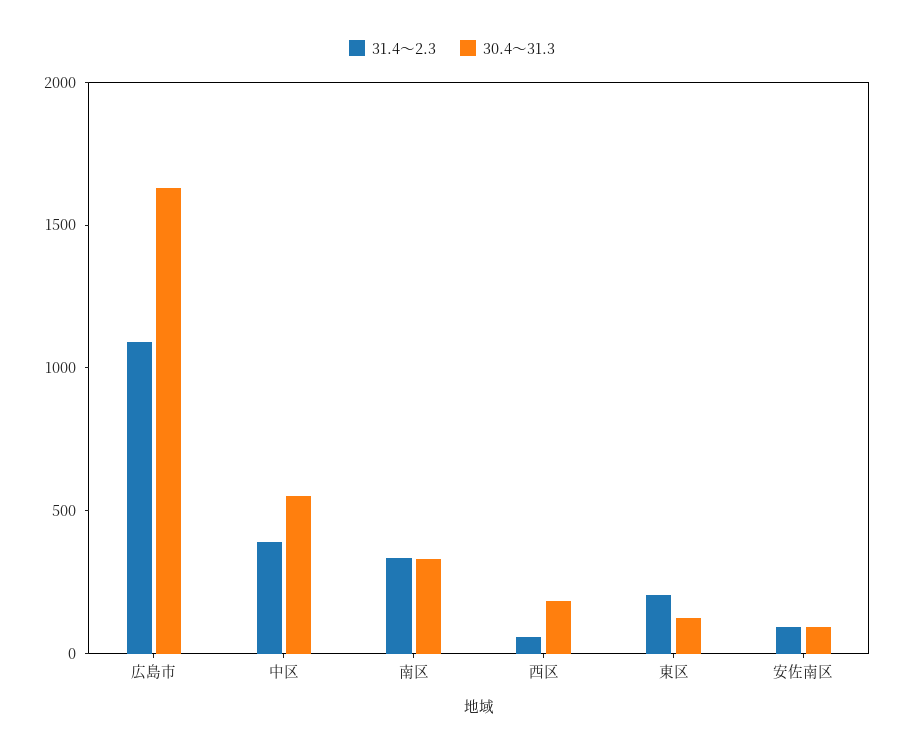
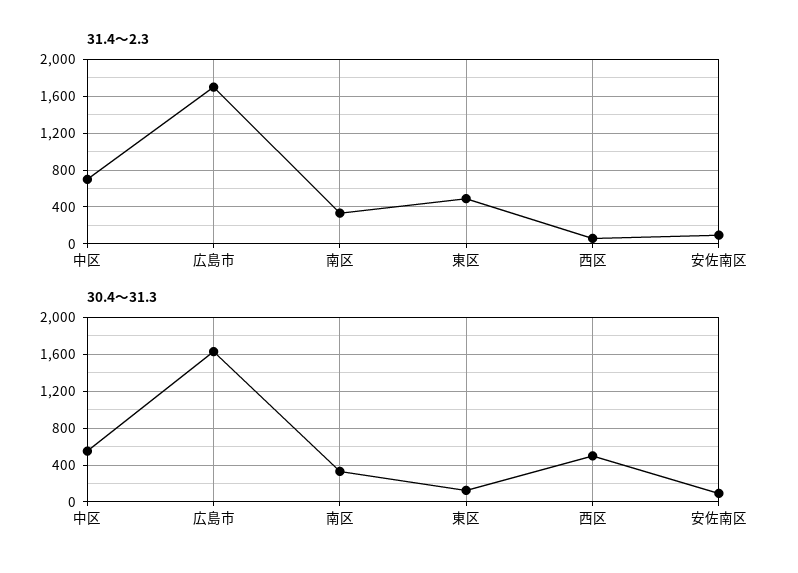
31.4～2.3, 広島市: 1100 -> 1700
31.4～2.3, 中区: 400 -> 700
30.4～31.3, 西区: 200 -> 500
31.4～2.3, 東区: 200 -> 500

